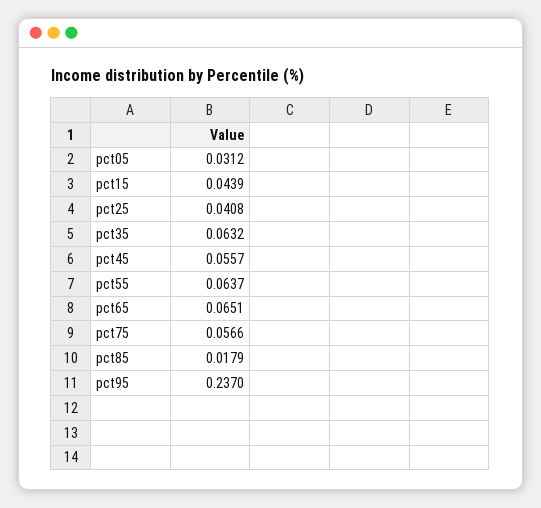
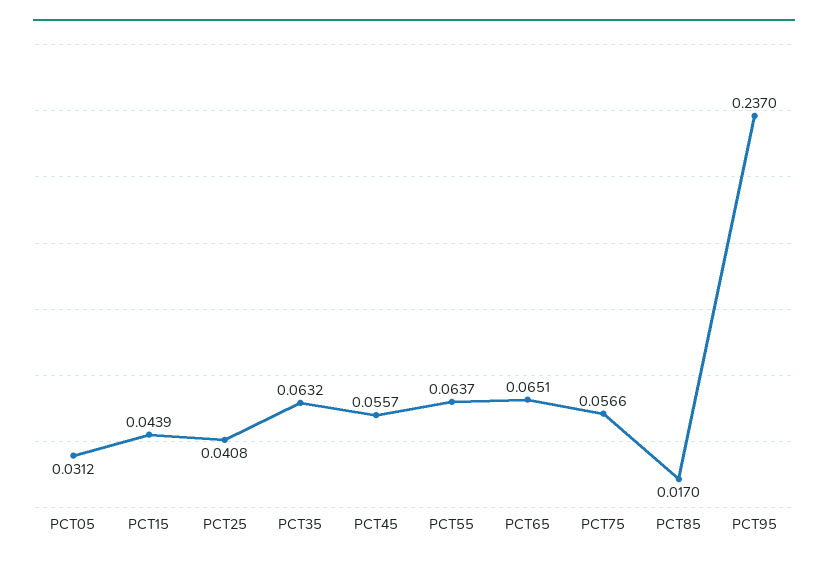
pct85: 0.0179 -> 0.017

